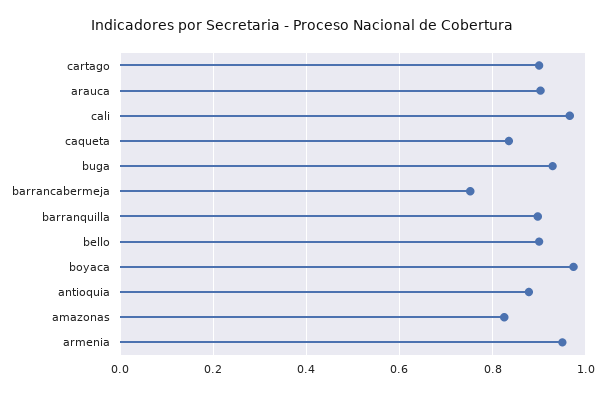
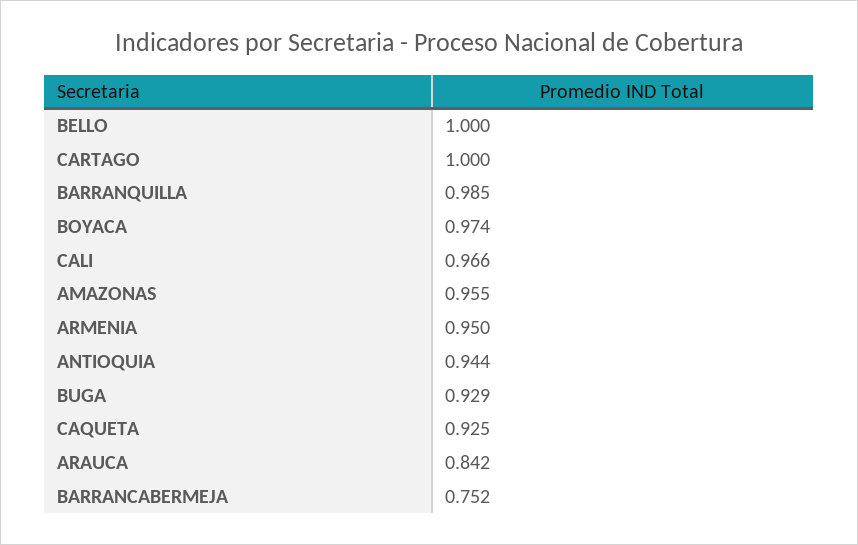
cartago: 0.9 -> 1
arauca: 0.9 -> 0.842
caqueta: 0.84 -> 0.925
barranquilla: 0.9 -> 0.985
bello: 0.9 -> 1
antioquia: 0.88 -> 0.944
amazonas: 0.82 -> 0.955

